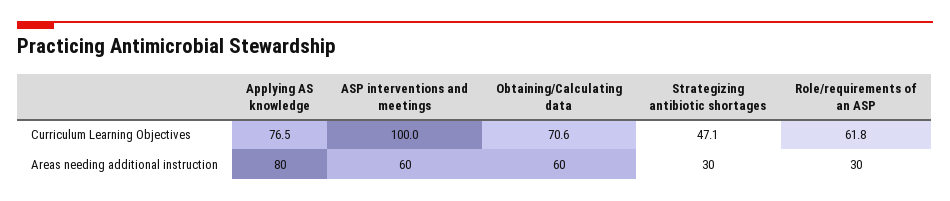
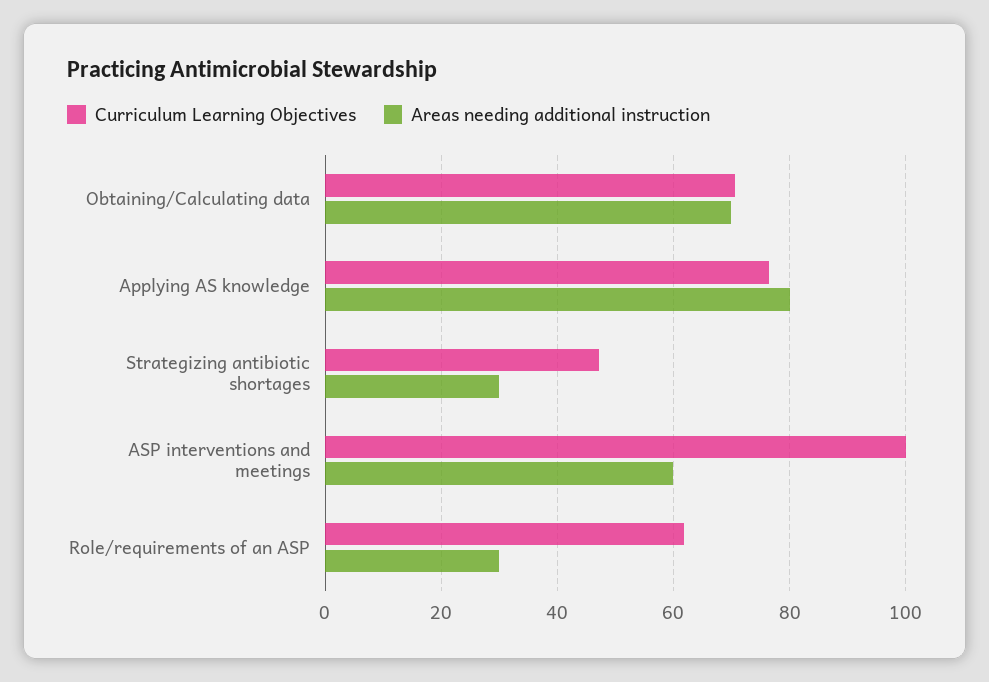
Areas needing additional instruction, Obtaining/Calculating data: 60 -> 70

